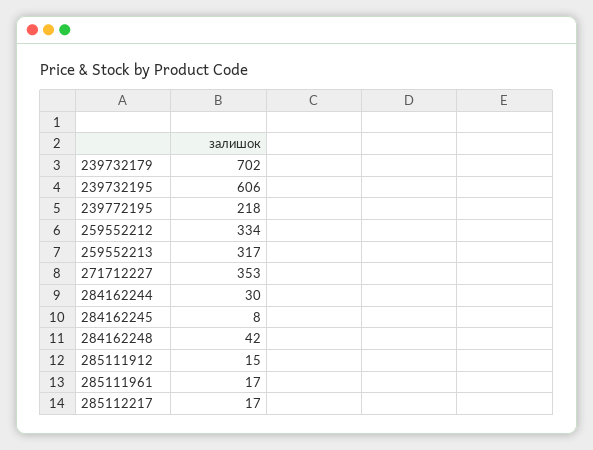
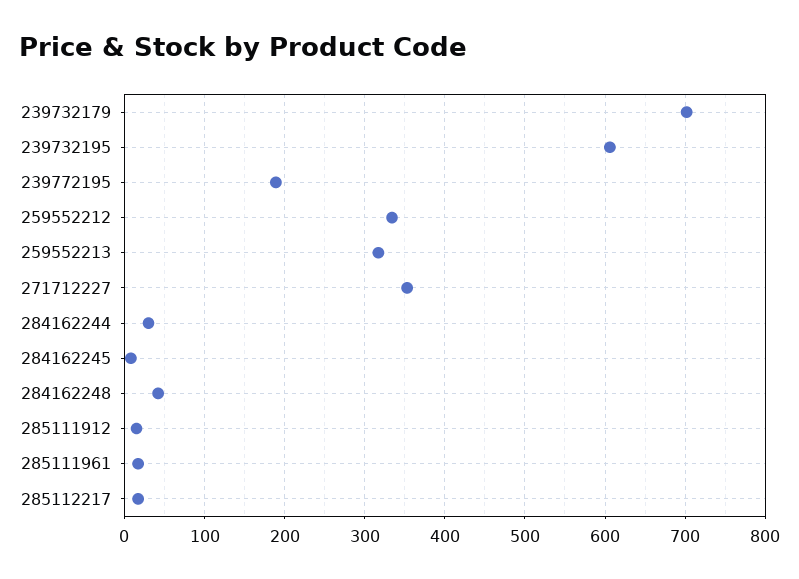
239772195: 218 -> 190

